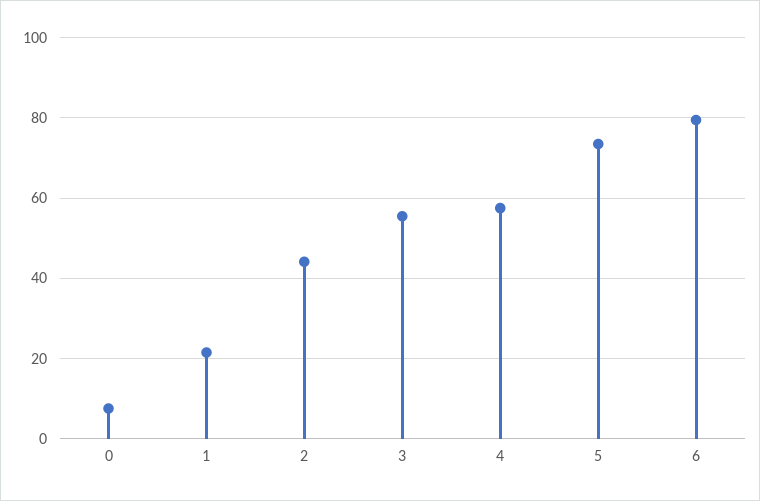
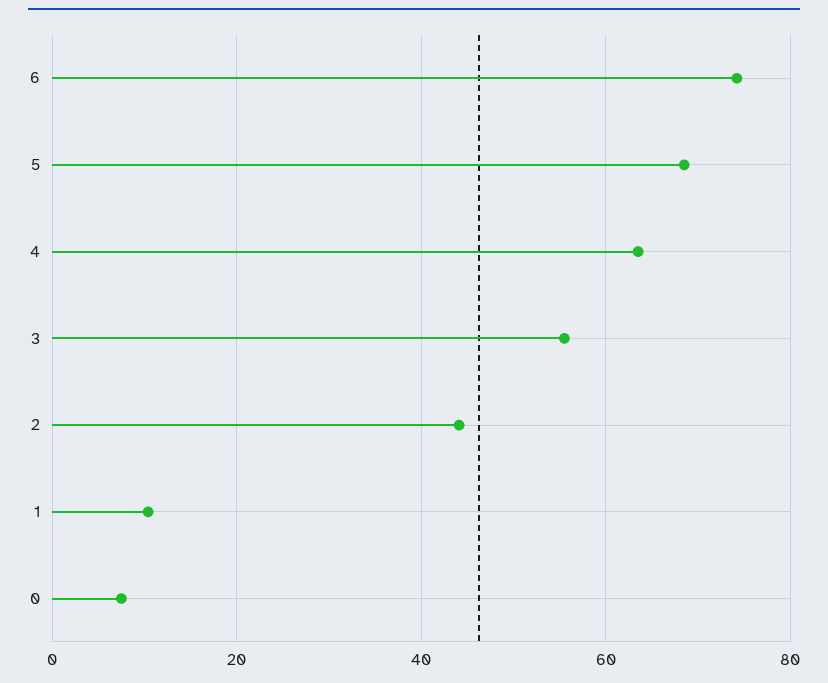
1: 22 -> 10
4: 58 -> 64
5: 74 -> 68
6: 80 -> 74

